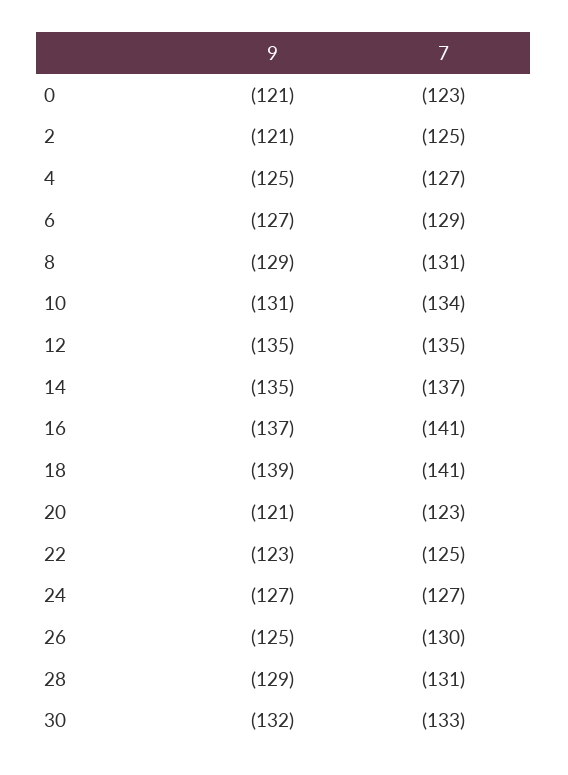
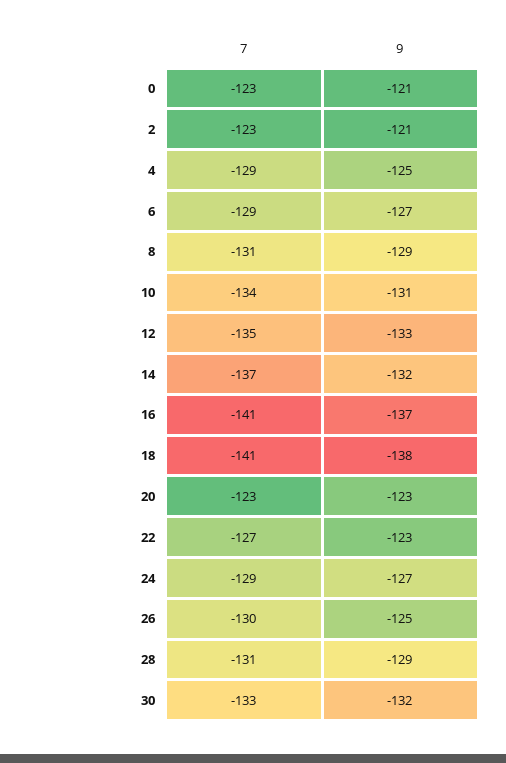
7, 2: -125 -> -123
7, 4: -127 -> -129
9, 12: -135 -> -133
9, 14: -135 -> -132
9, 18: -139 -> -138
9, 20: -121 -> -123
7, 22: -125 -> -127
7, 24: -127 -> -129

